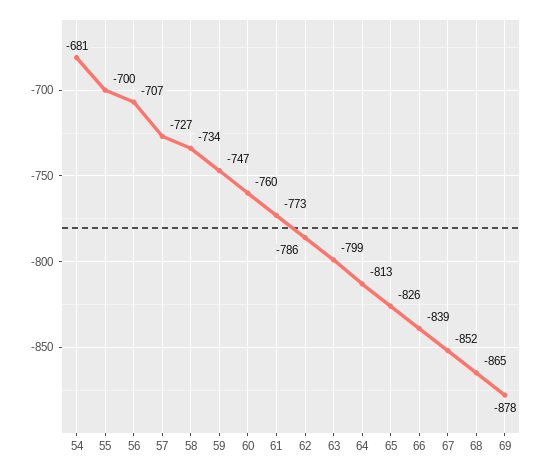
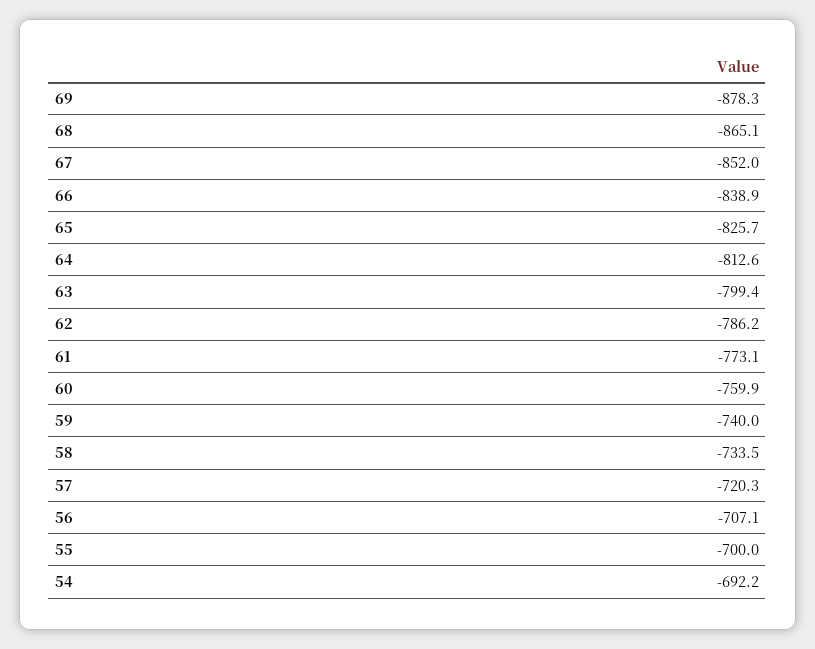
54: -681 -> -692.2
57: -727 -> -720.3
59: -747 -> -740

